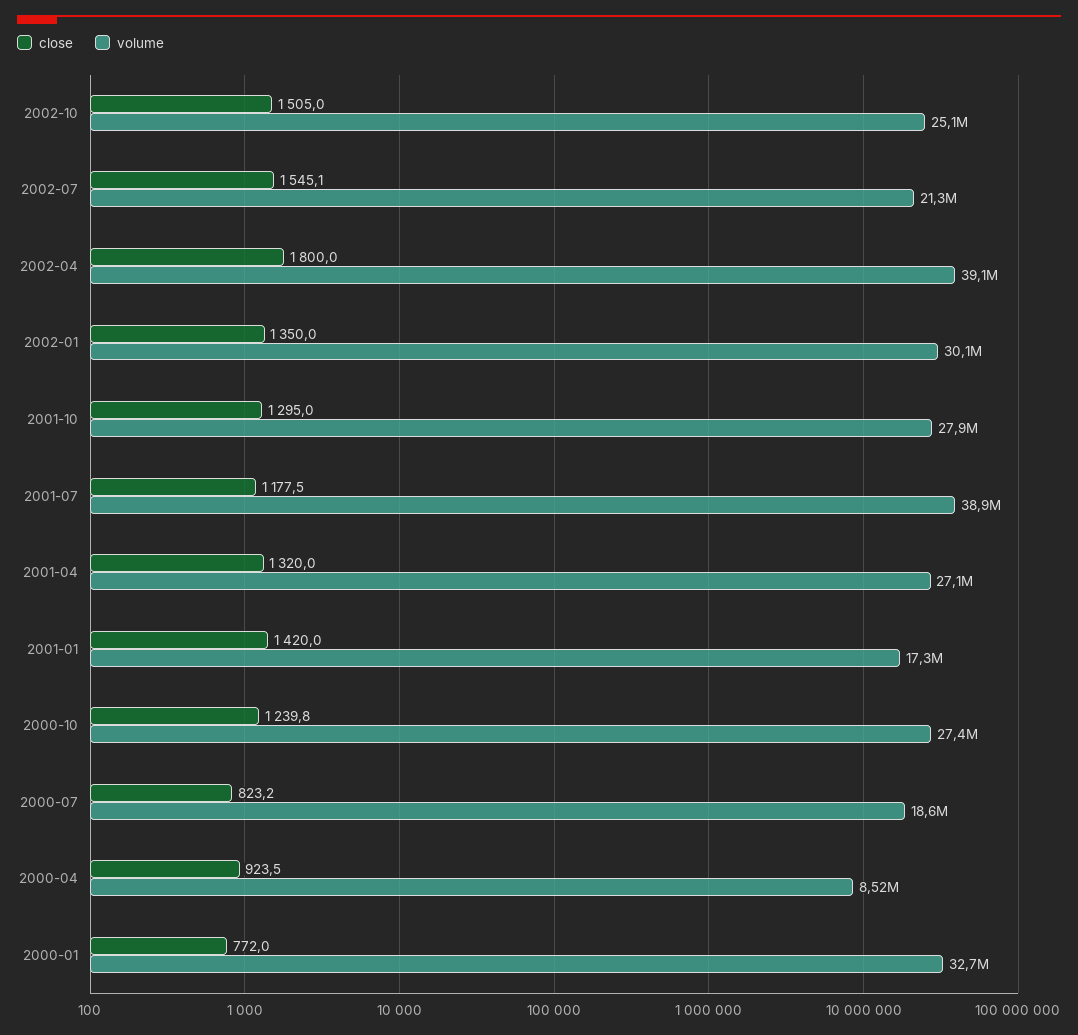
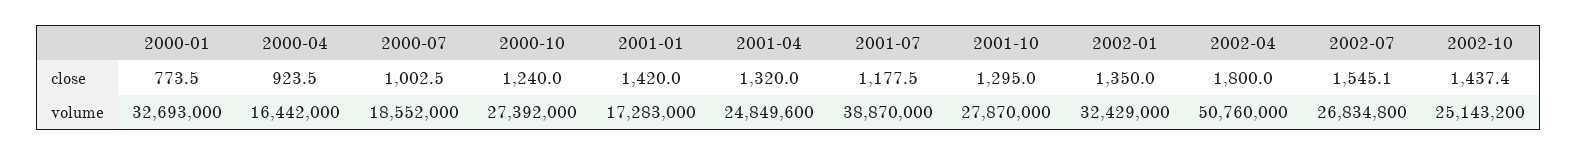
close, 2002-10: 1505 -> 1437.4
volume, 2002-07: 21300000 -> 26834800
volume, 2002-04: 39100000 -> 50760000
volume, 2002-01: 30100000 -> 32429000
volume, 2001-04: 27100000 -> 24849600
close, 2000-10: 1239.8 -> 1240
close, 2000-07: 823.2 -> 1002.5
volume, 2000-04: 8520000 -> 16442000
close, 2000-01: 772 -> 773.5

